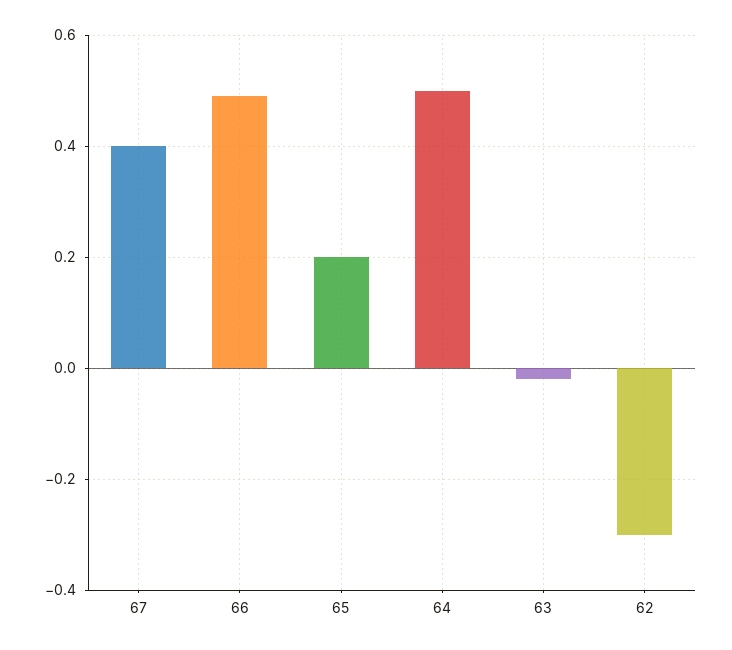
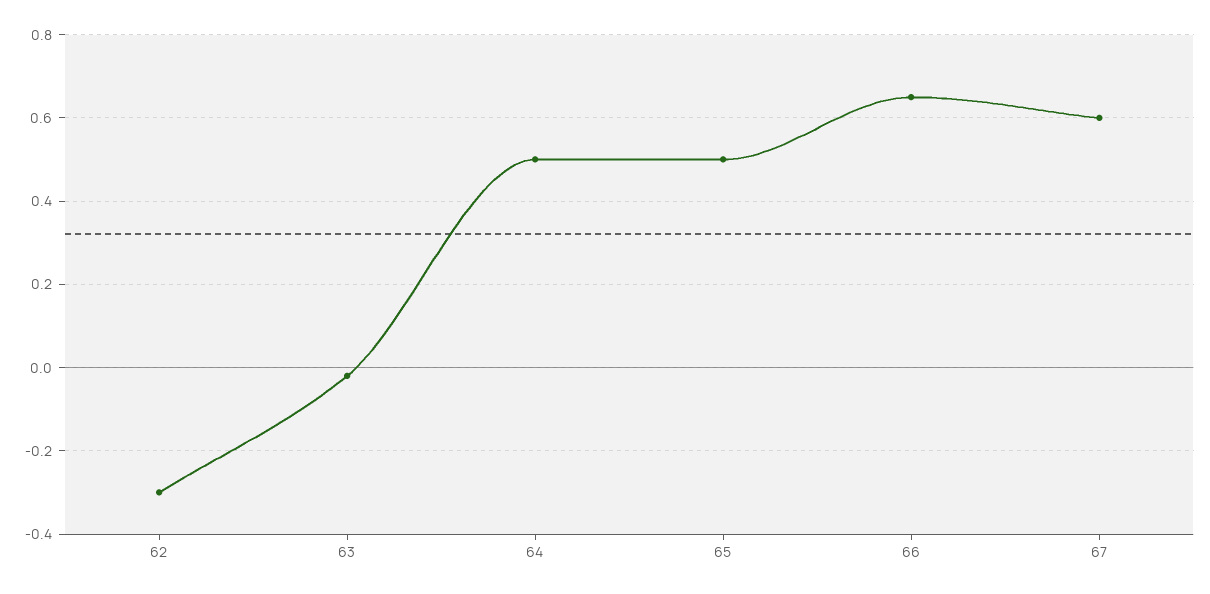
67: 0.4 -> 0.6
66: 0.5 -> 0.65
65: 0.2 -> 0.5

